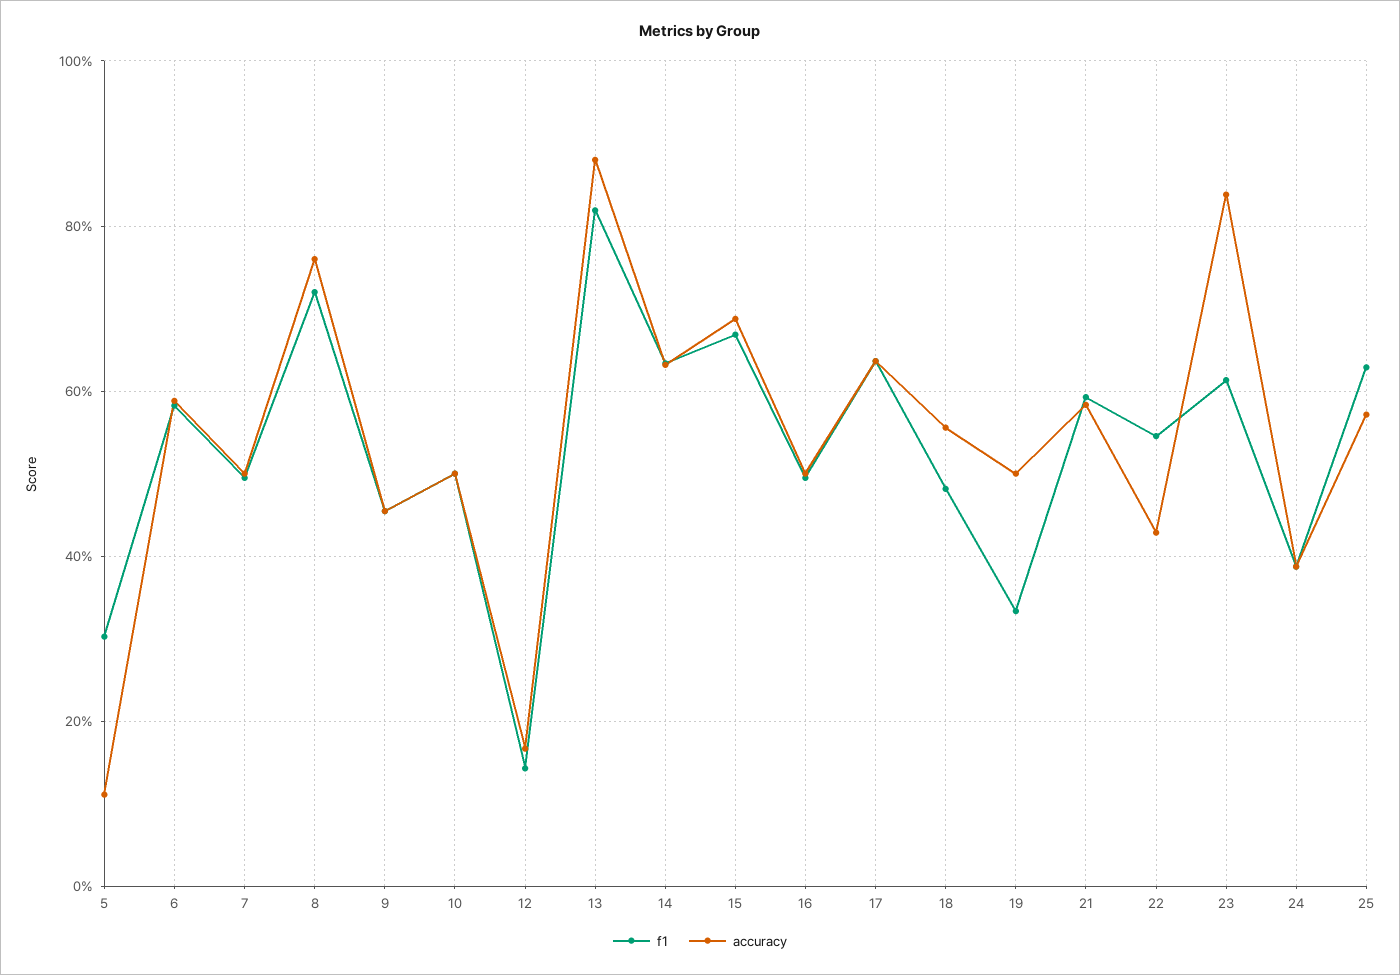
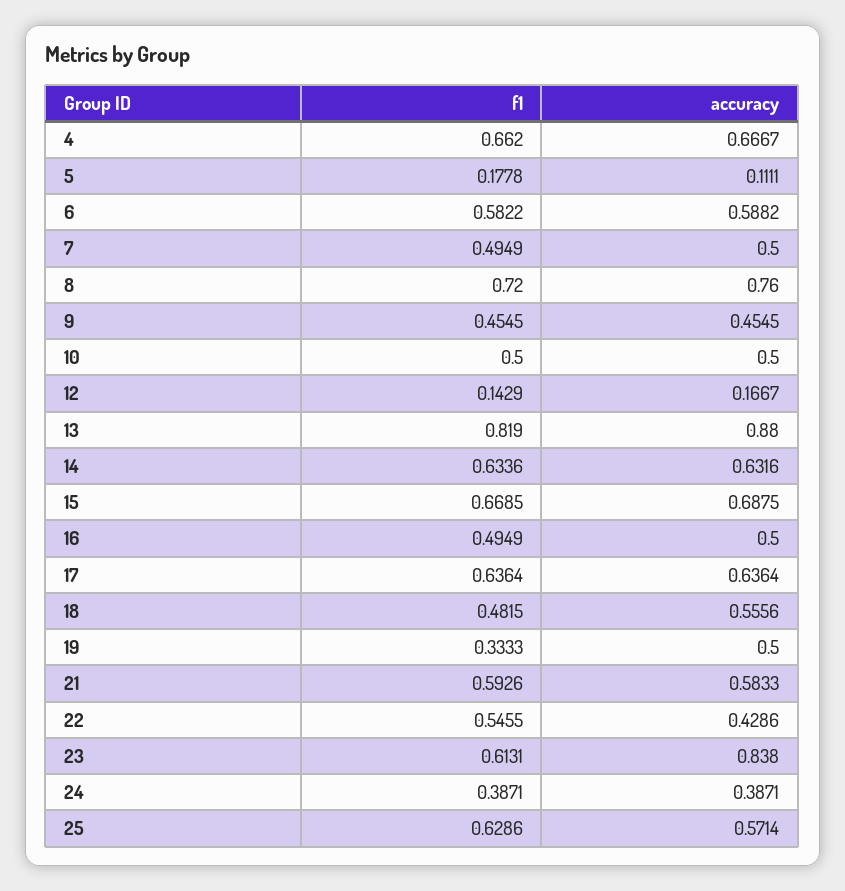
f1, 5: 0.3 -> 0.1778
f1, 4: none -> 0.662
accuracy, 4: none -> 0.6667

